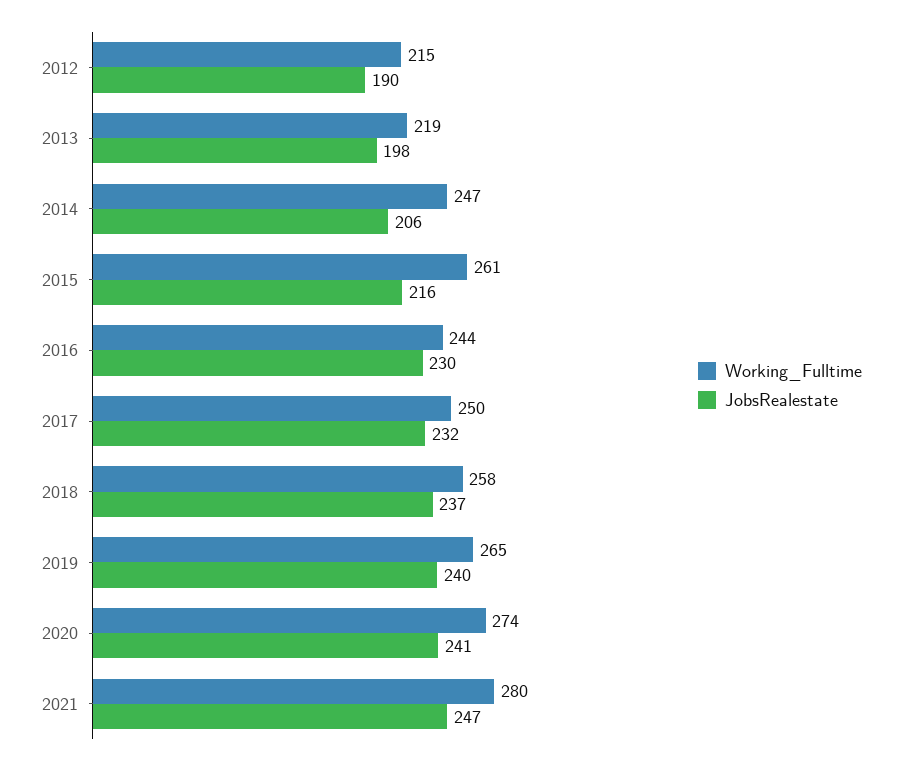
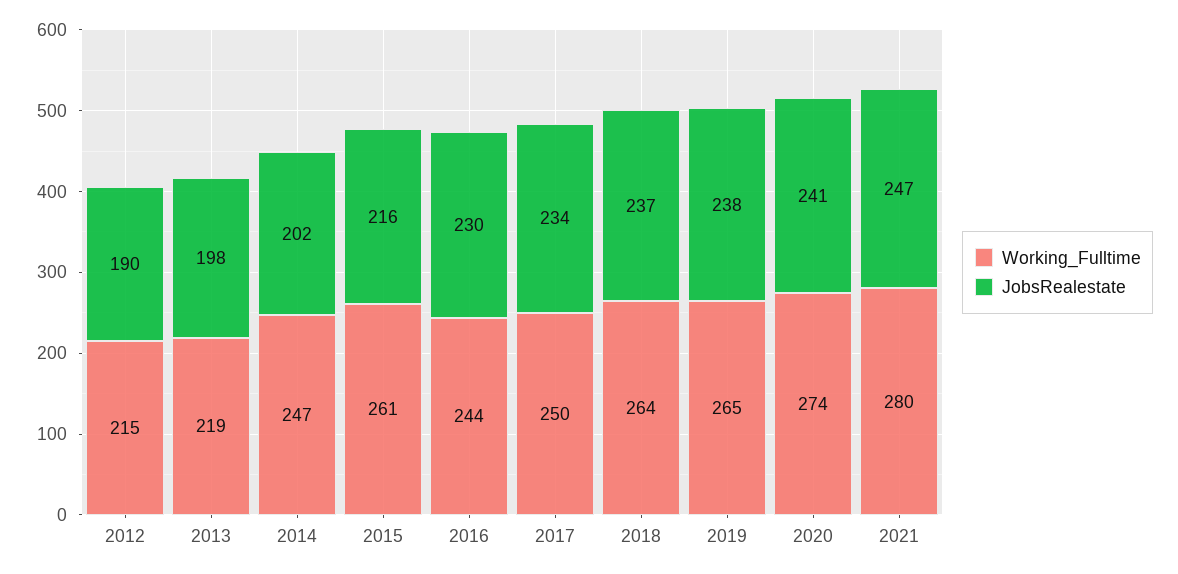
JobsRealestate, 2014: 206 -> 202
JobsRealestate, 2017: 232 -> 234
Working_Fulltime, 2018: 258 -> 264
JobsRealestate, 2019: 240 -> 238

